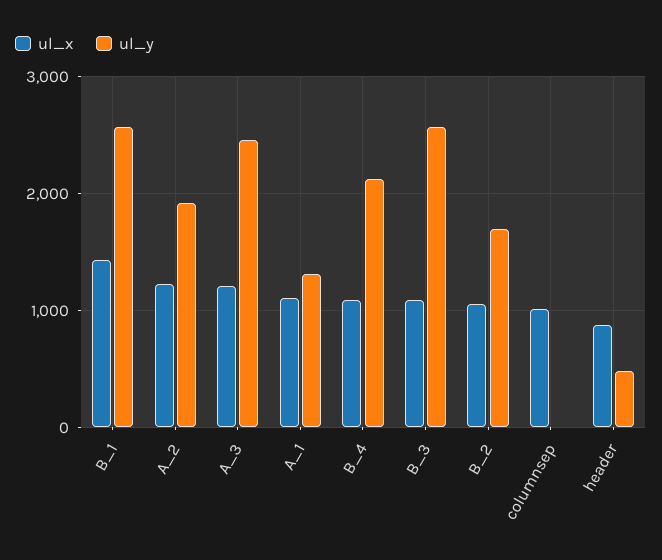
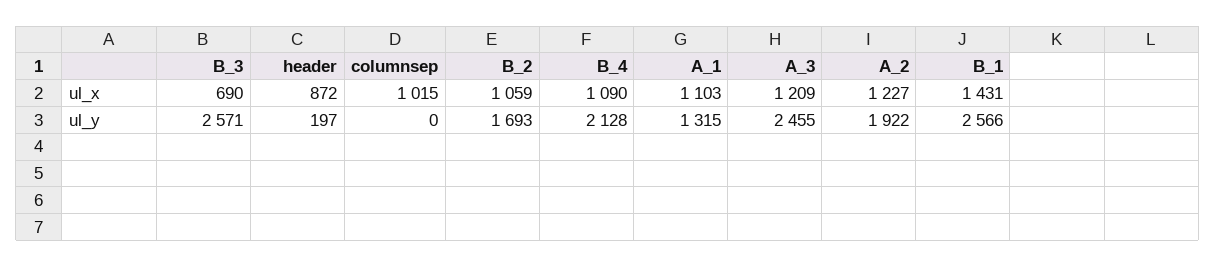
ul_x, B_3: 1100 -> 690
ul_y, header: 500 -> 197

